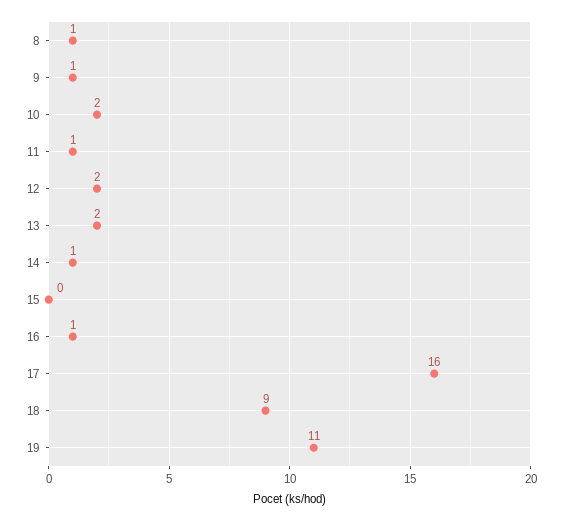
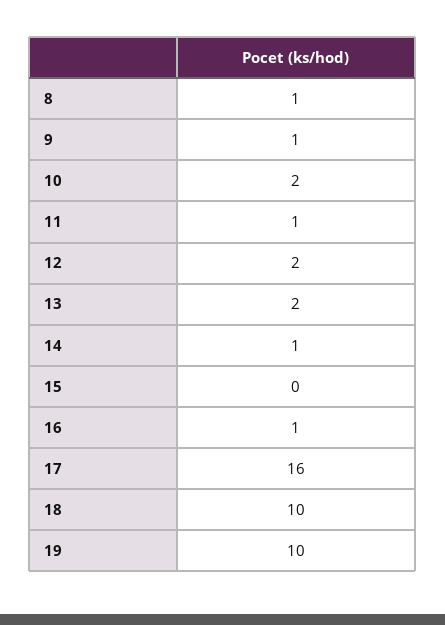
18: 9 -> 10
19: 11 -> 10

